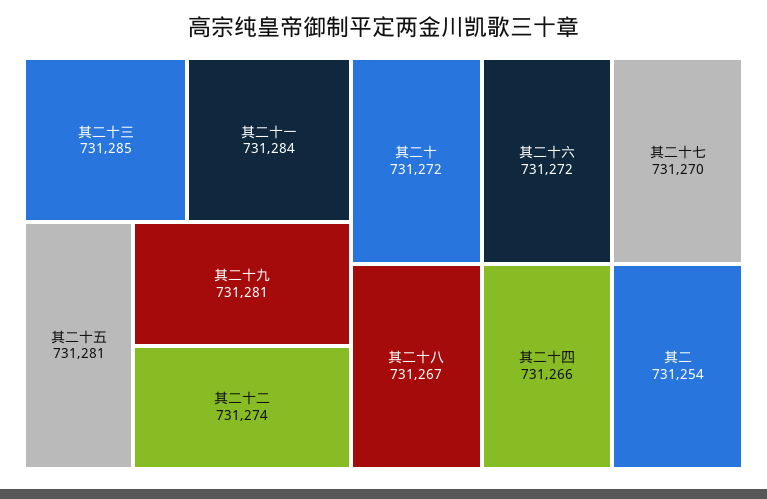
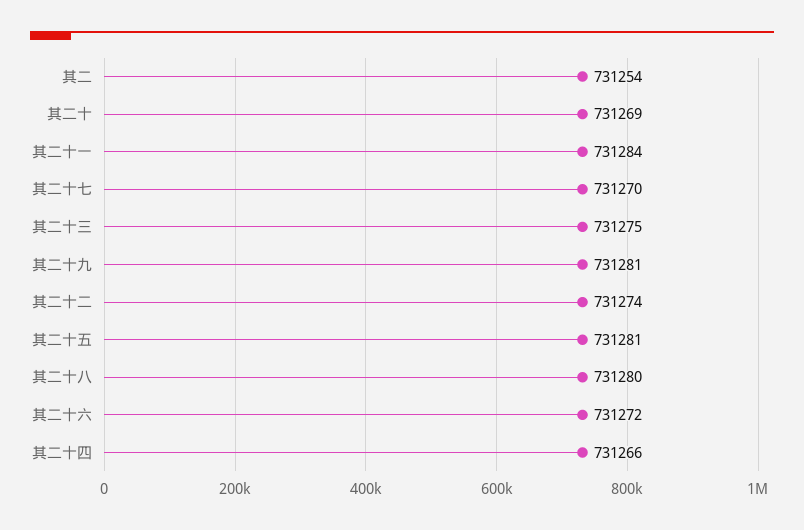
其二十三: 731285 -> 731275
其二十: 731272 -> 731269
其二十八: 731267 -> 731280

